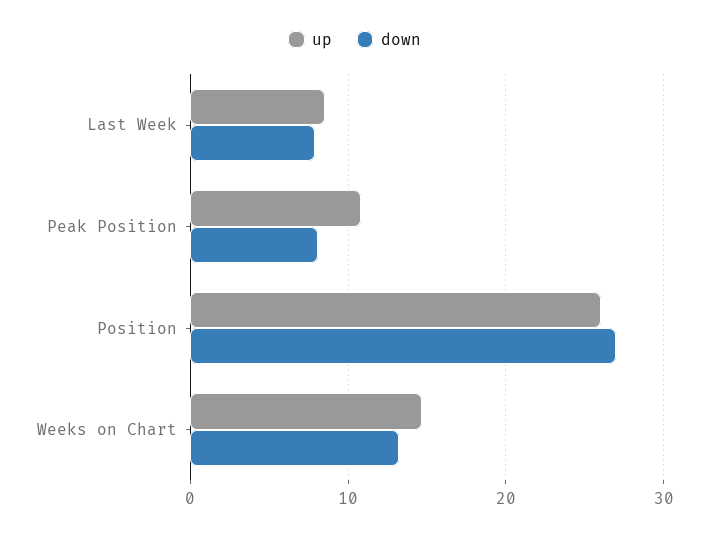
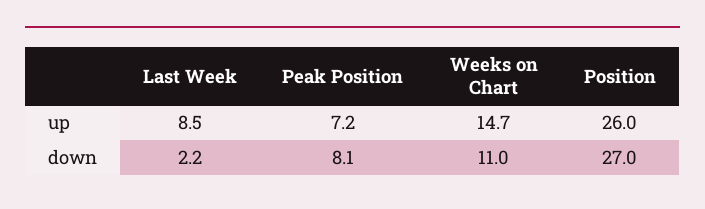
down, Last Week: 8 -> 2.2
up, Peak Position: 11 -> 7.2
down, Weeks on Chart: 13 -> 11

